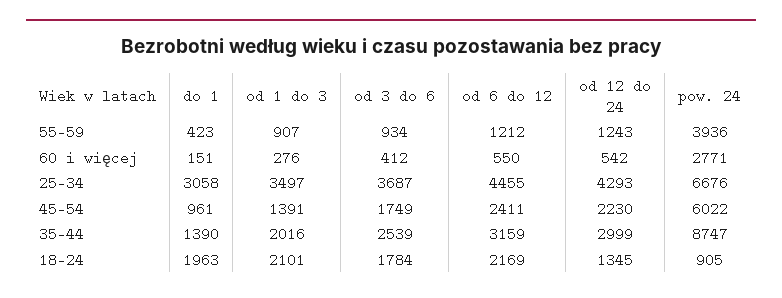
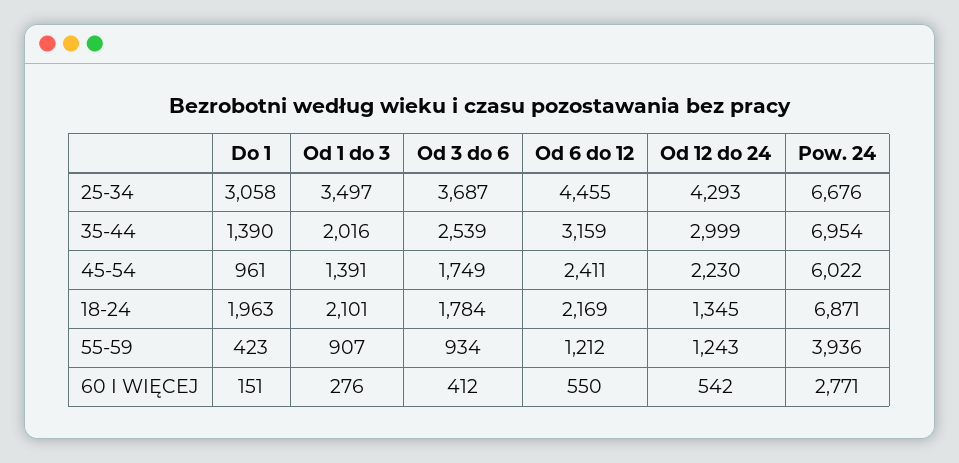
pow. 24, 35-44: 8747 -> 6954
pow. 24, 18-24: 905 -> 6871

